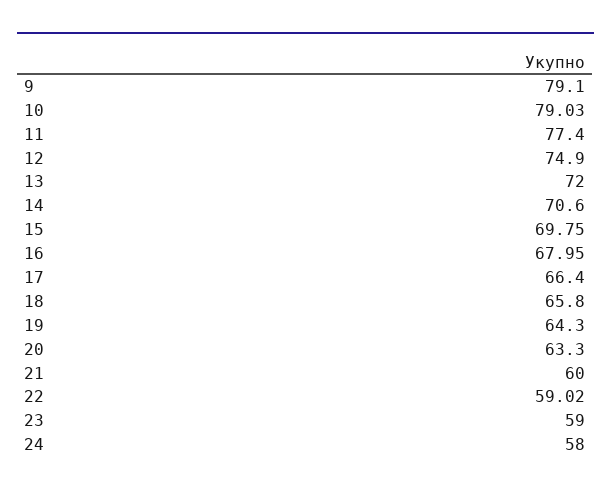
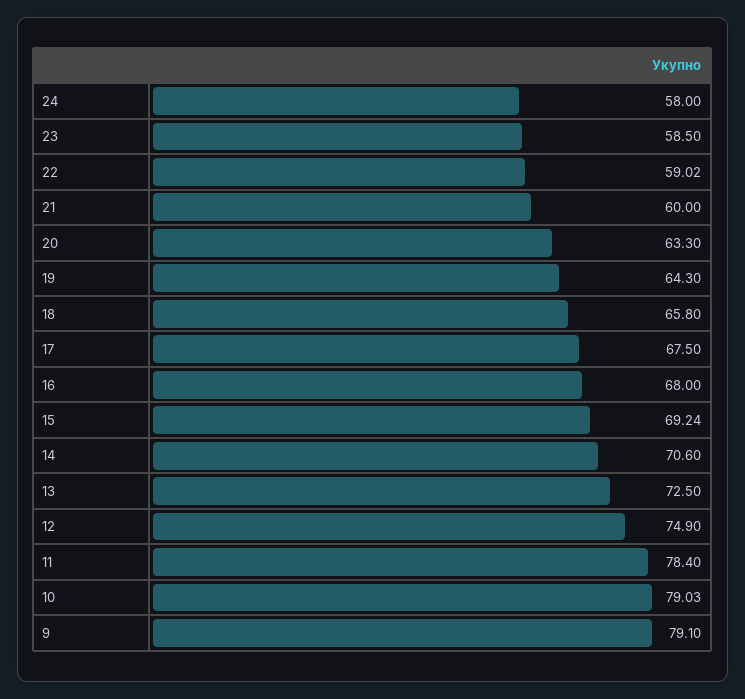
11: 77.4 -> 78.4
13: 72 -> 72.5
15: 69.75 -> 69.24
16: 67.95 -> 68
17: 66.4 -> 67.5
23: 59 -> 58.5

